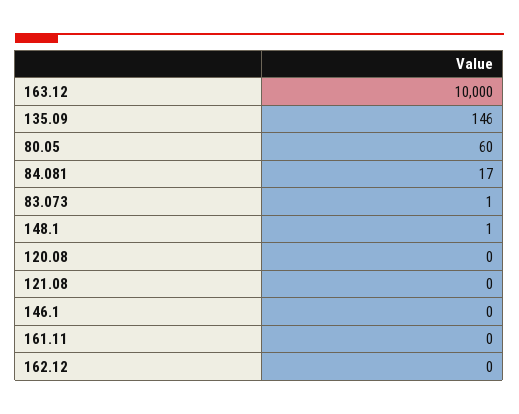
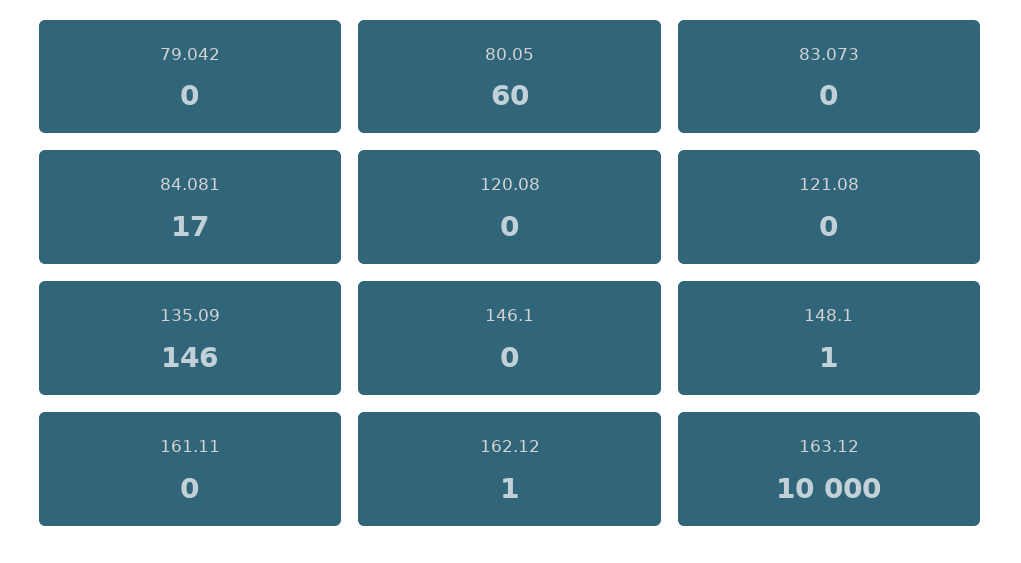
83.073: 1 -> 0
162.12: 0 -> 1
79.042: none -> 0

